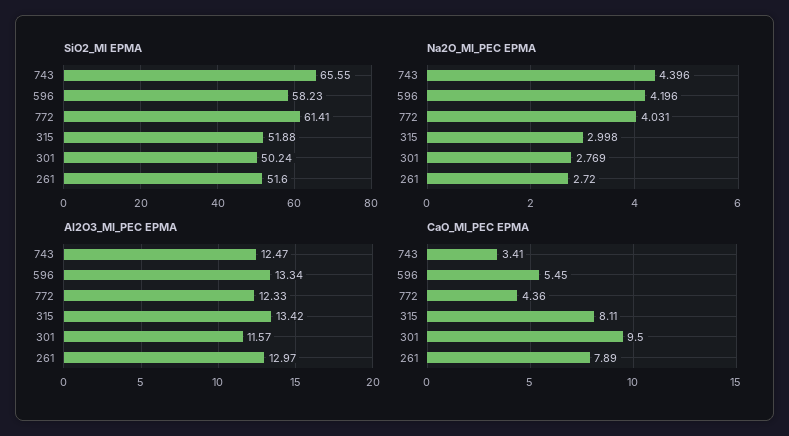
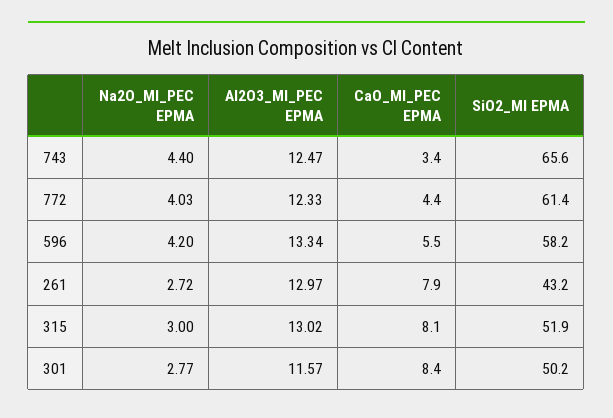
SiO2_MI EPMA, 261: 51.6 -> 43.2
Al2O3_MI_PEC EPMA, 315: 13.42 -> 13.02
CaO_MI_PEC EPMA, 301: 9.5 -> 8.4

